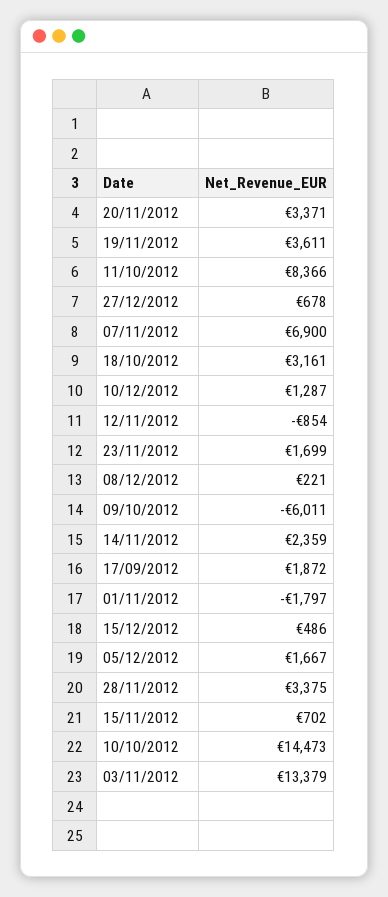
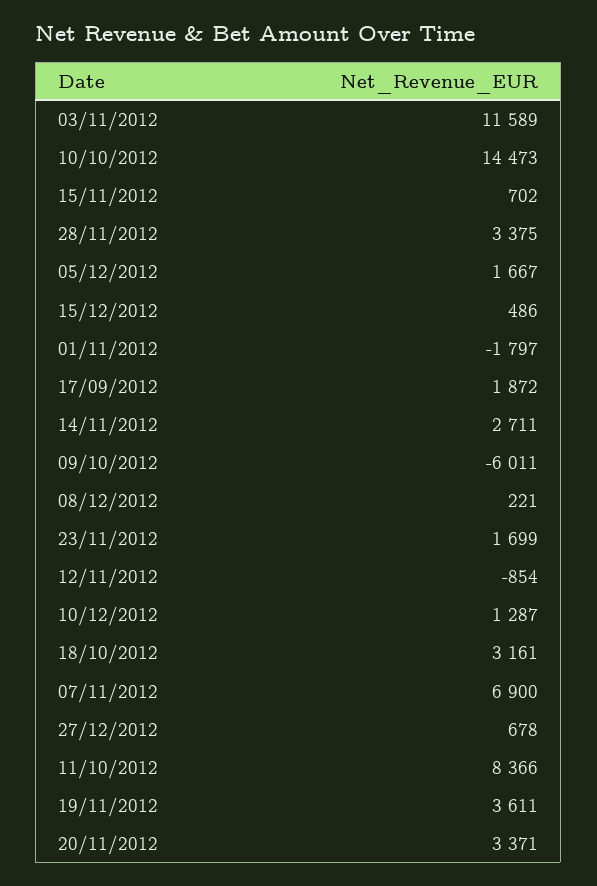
14/11/2012: 2359 -> 2711
03/11/2012: 13379 -> 11589

